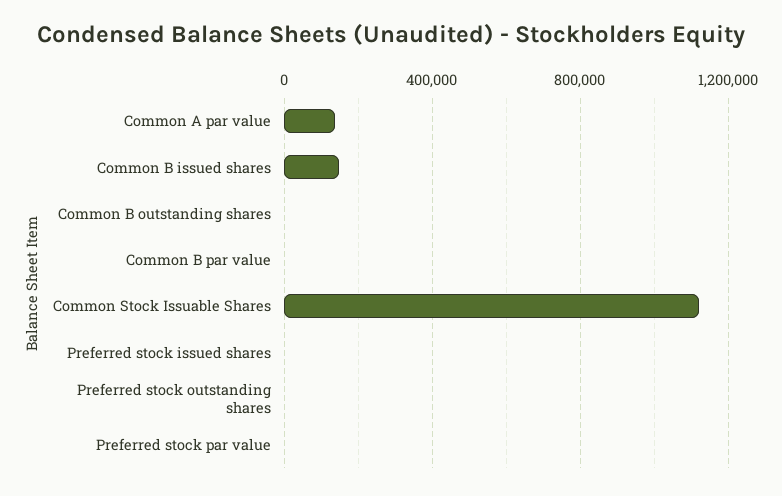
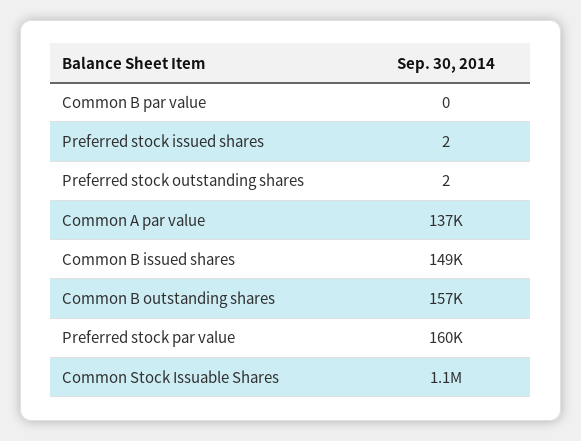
Common B outstanding shares: 0 -> 157000
Preferred stock par value: 0 -> 160000

